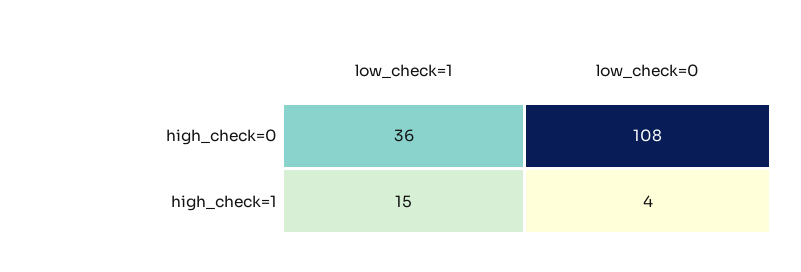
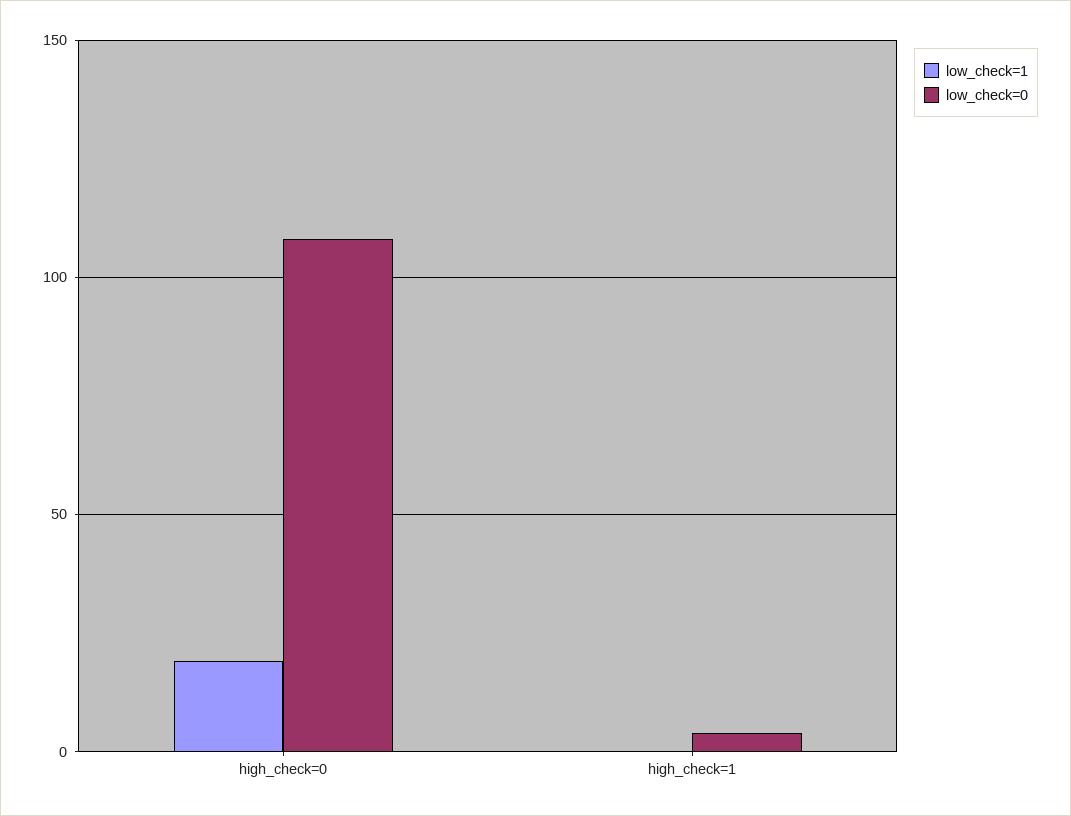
low_check=1, high_check=0: 36 -> 20
low_check=1, high_check=1: 15 -> 0

